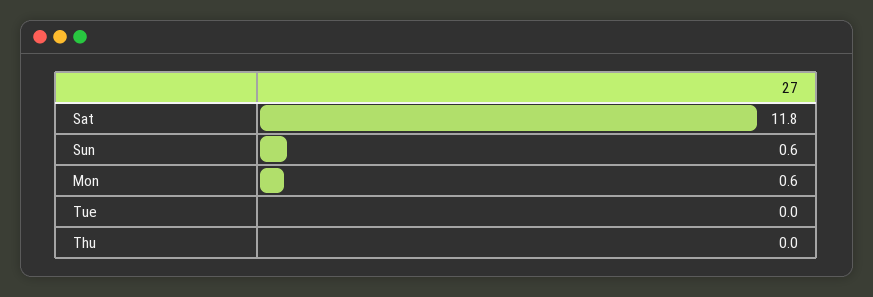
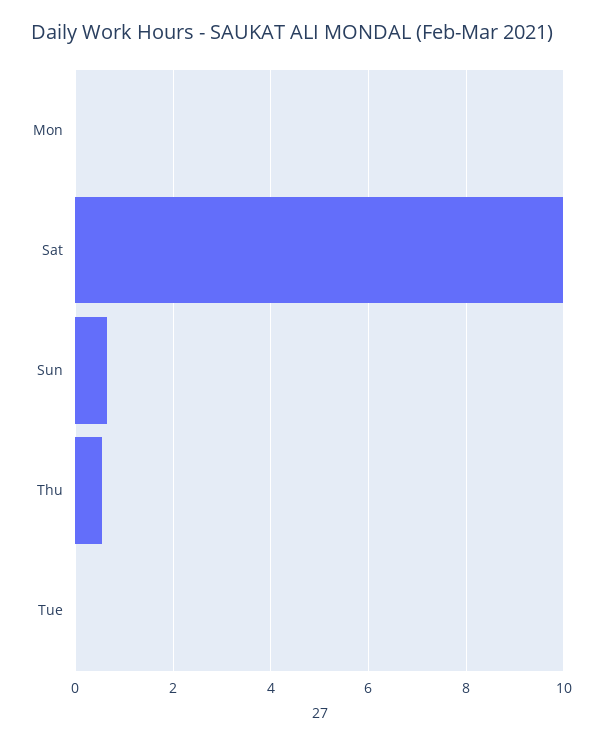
Sat: 11.8 -> 10
Mon: 0.6 -> 0
Thu: 0 -> 0.6

